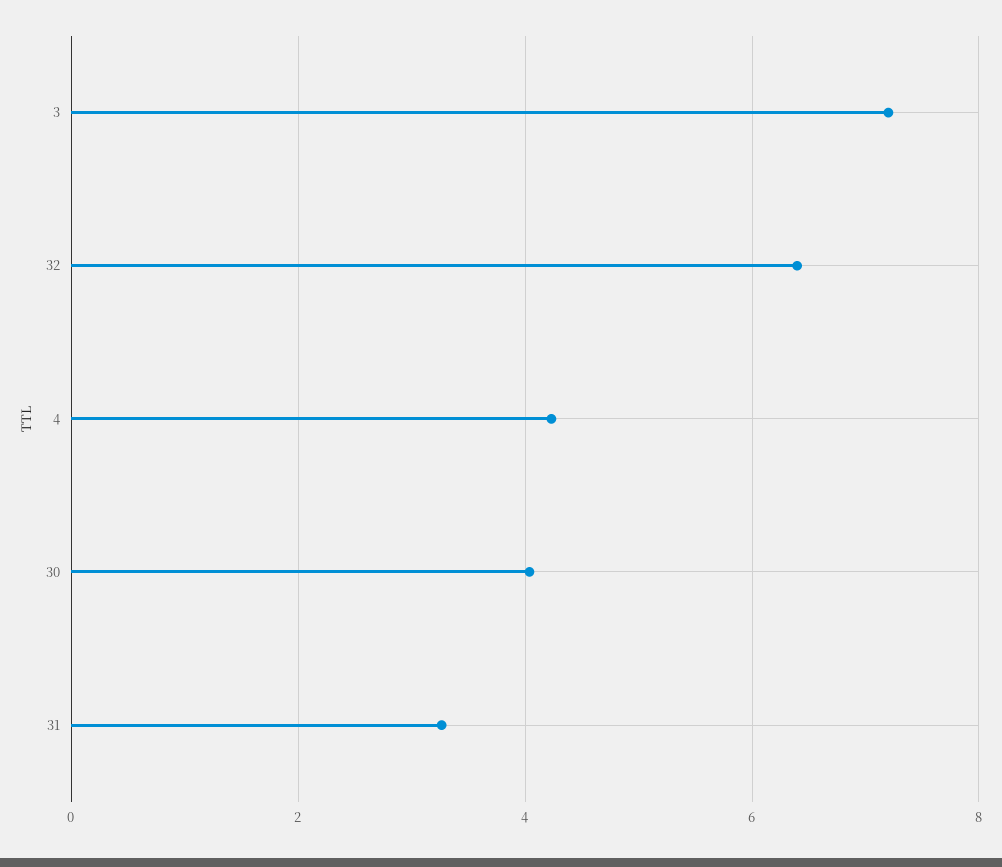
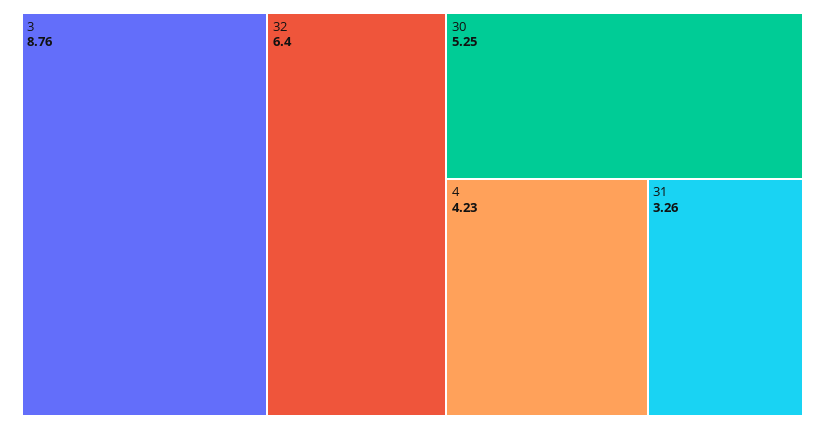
3: 7.2 -> 8.76
30: 4 -> 5.25

